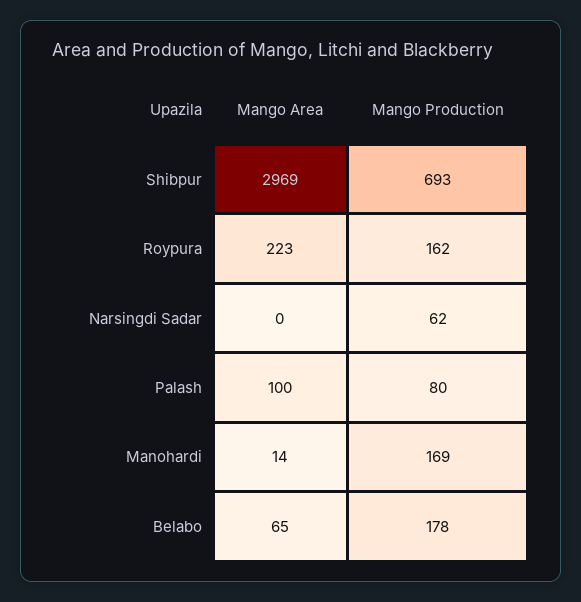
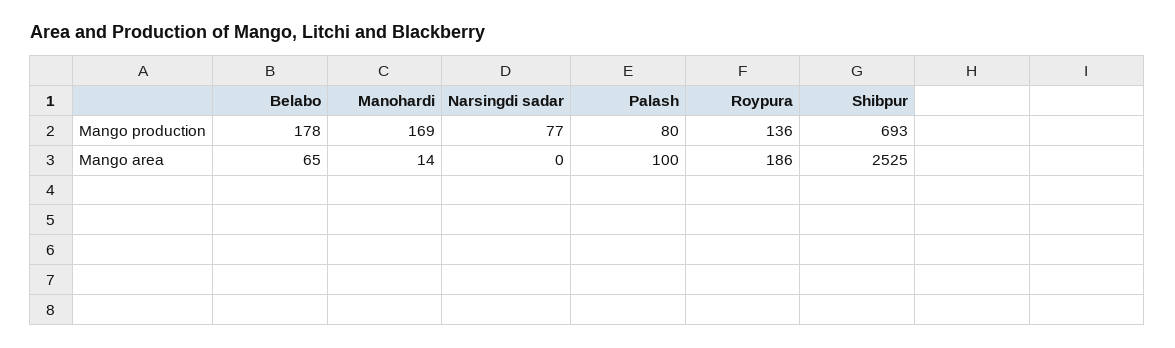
Mango Area, Shibpur: 2969 -> 2525
Mango Area, Roypura: 223 -> 186
Mango Production, Roypura: 162 -> 136
Mango Production, Narsingdi Sadar: 62 -> 77

